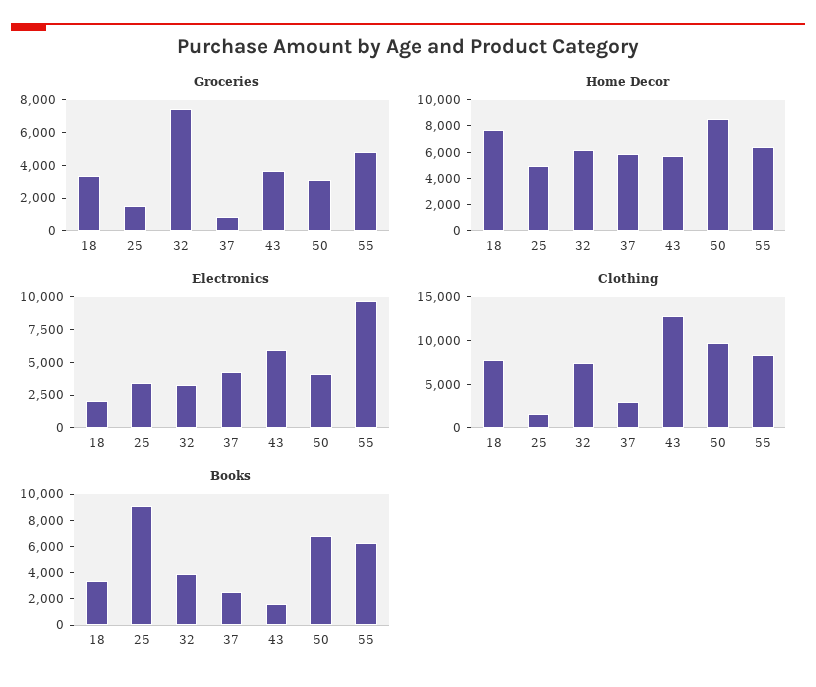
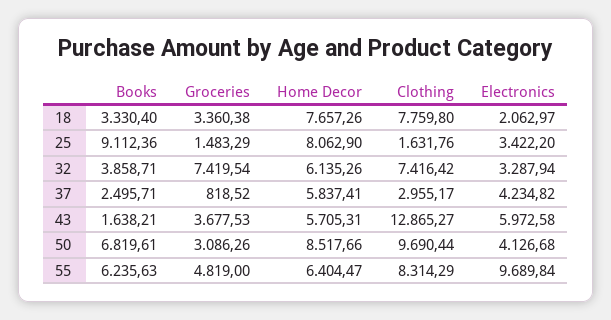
Home Decor, 25: 5000 -> 8062.9

